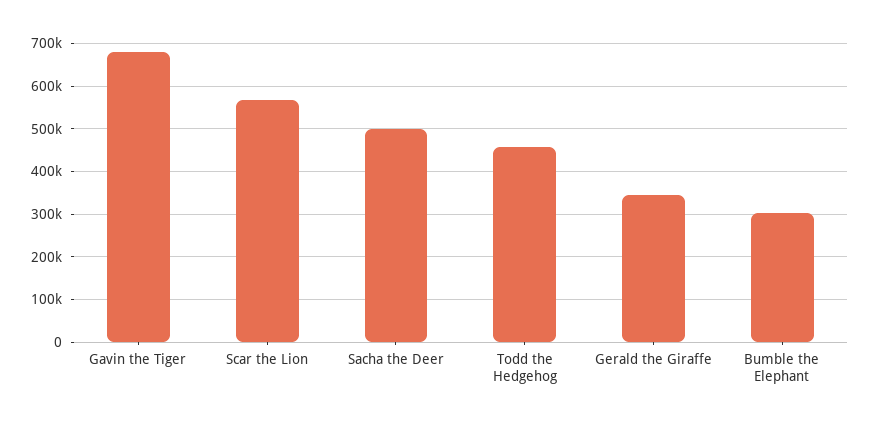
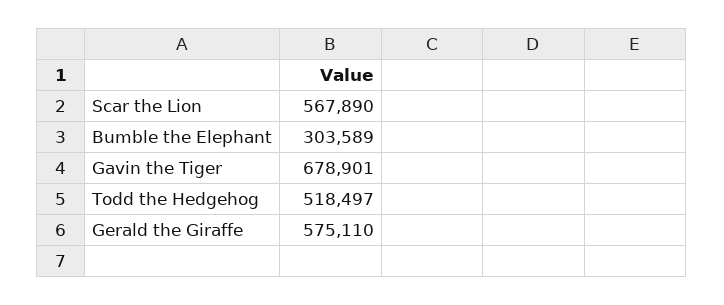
Sacha the Deer: 500000 -> none
Todd the Hedgehog: 460000 -> 518497
Gerald the Giraffe: 340000 -> 575110

